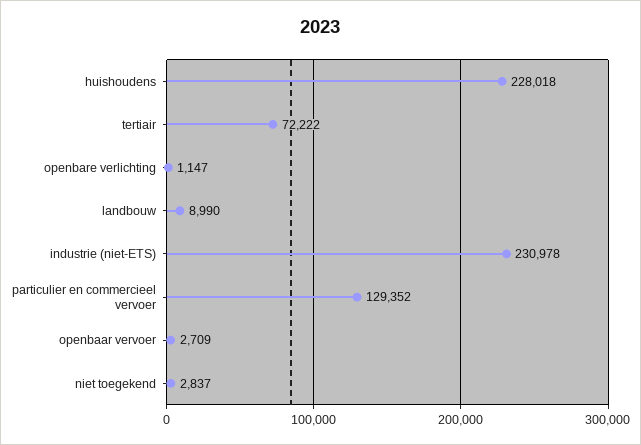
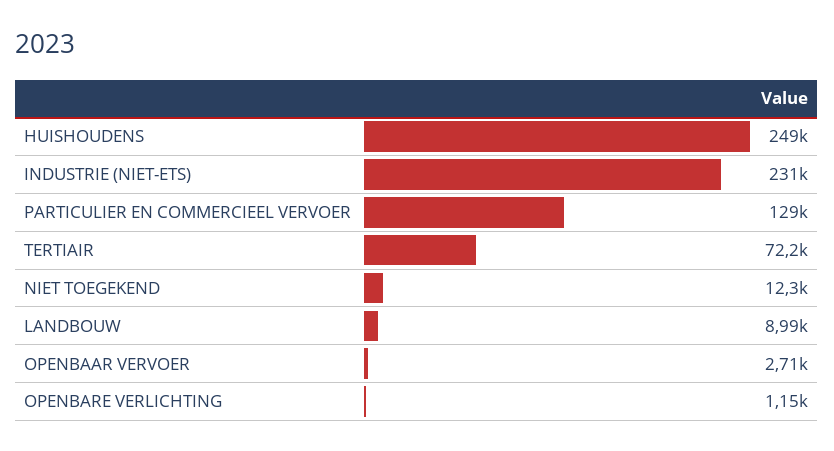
huishoudens: 228018 -> 249000
niet toegekend: 2837 -> 12300

